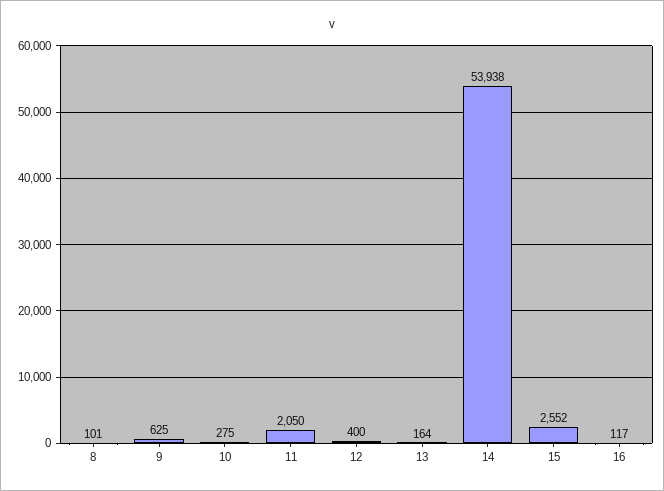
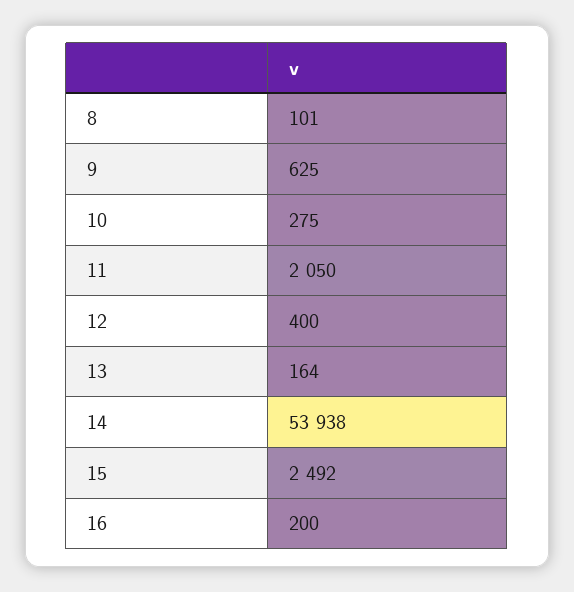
15: 2552 -> 2492
16: 117 -> 200

